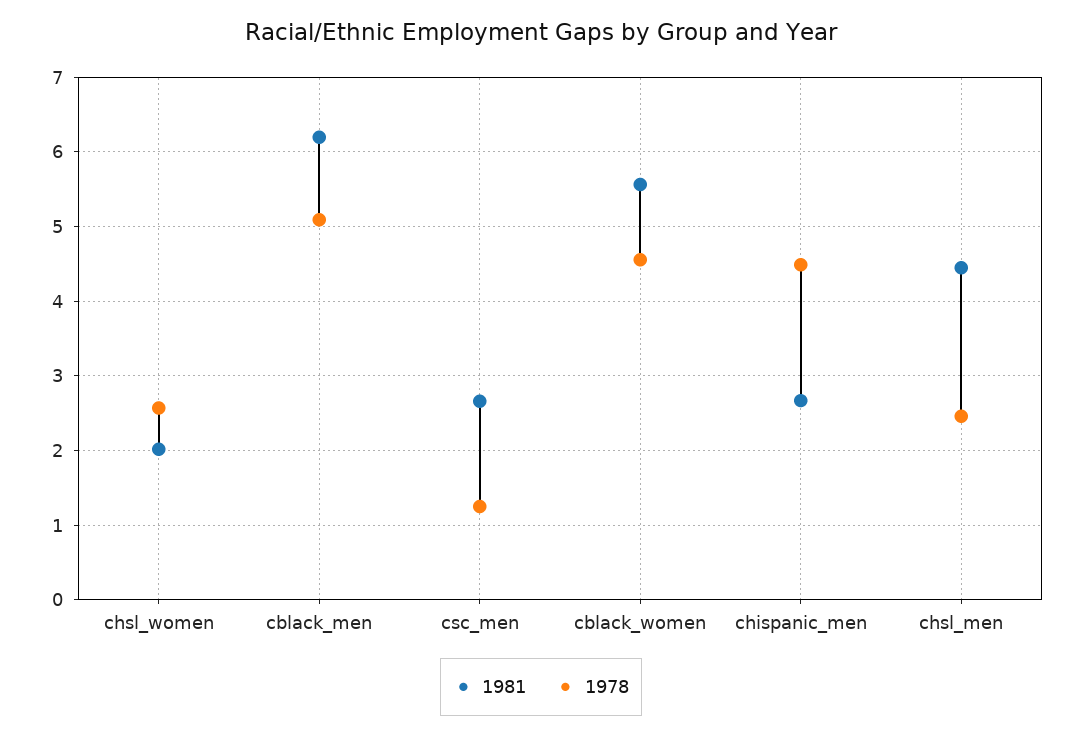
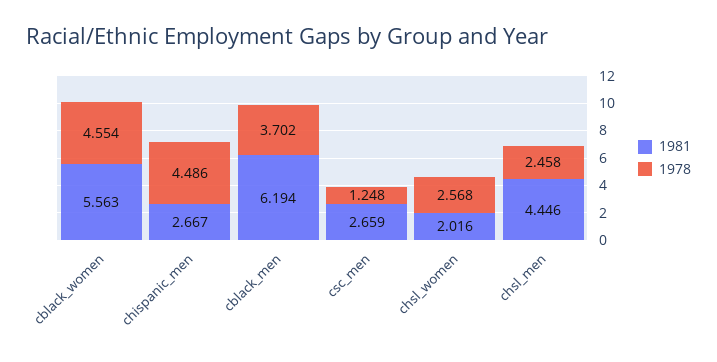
1978, cblack_men: 5.1 -> 3.702

